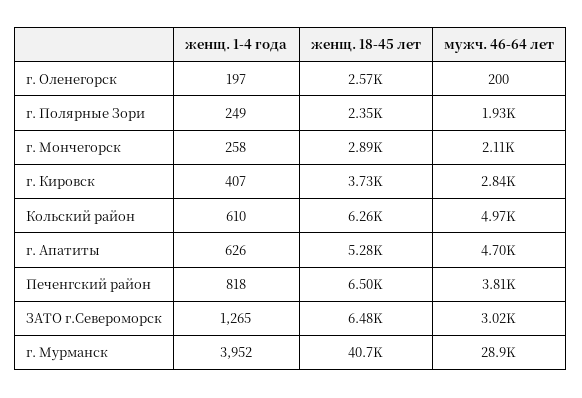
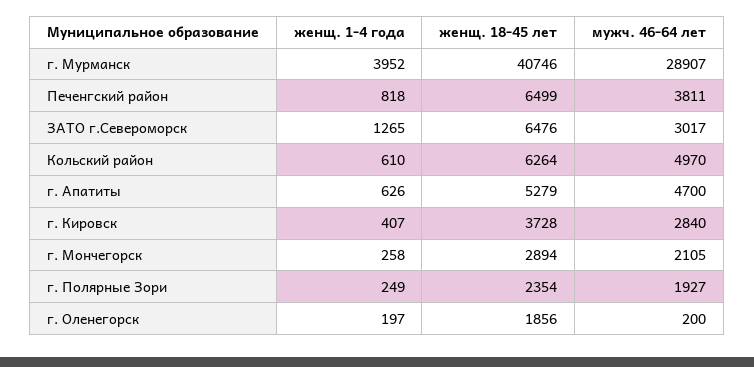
женщ. 18-45 лет, г. Оленегорск: 2570 -> 1856

